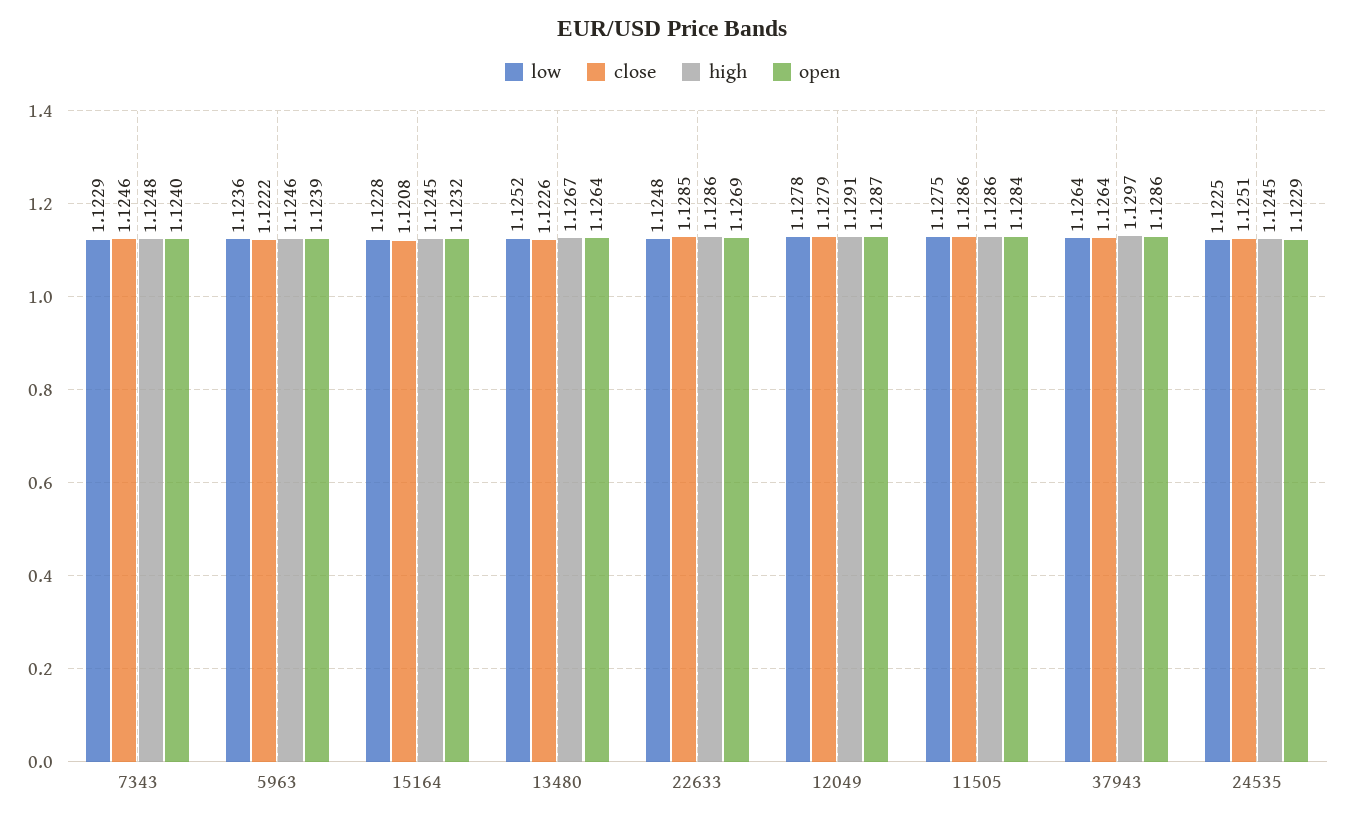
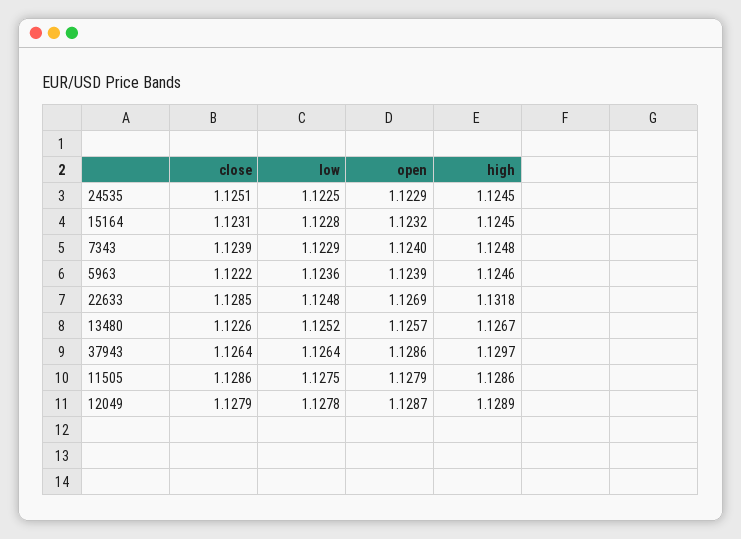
close, 7343: 1.1246 -> 1.1239
close, 15164: 1.1208 -> 1.1231
open, 13480: 1.1264 -> 1.1257
high, 22633: 1.1286 -> 1.1318
high, 12049: 1.1291 -> 1.1289
open, 11505: 1.1284 -> 1.1279

